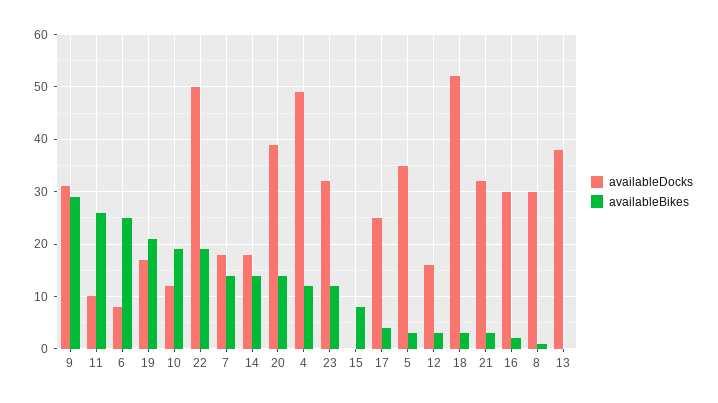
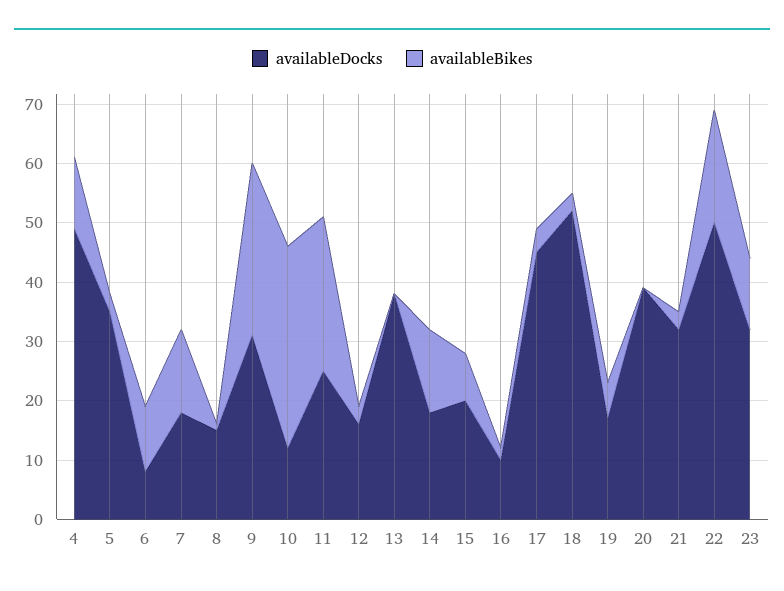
availableDocks, 11: 10 -> 25
availableBikes, 6: 25 -> 10
availableBikes, 19: 20 -> 5
availableBikes, 10: 20 -> 35
availableBikes, 20: 15 -> 0
availableDocks, 15: 0 -> 20
availableDocks, 17: 25 -> 45
availableDocks, 16: 30 -> 10
availableDocks, 8: 30 -> 15

